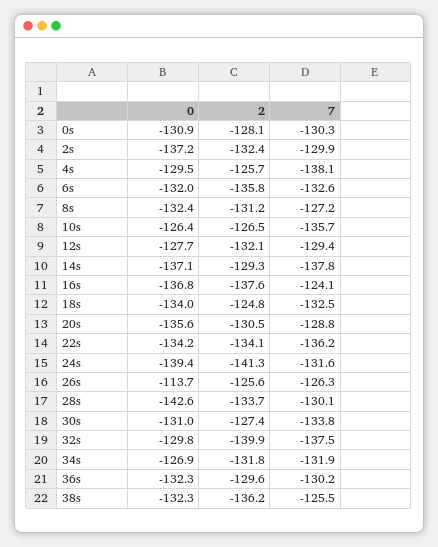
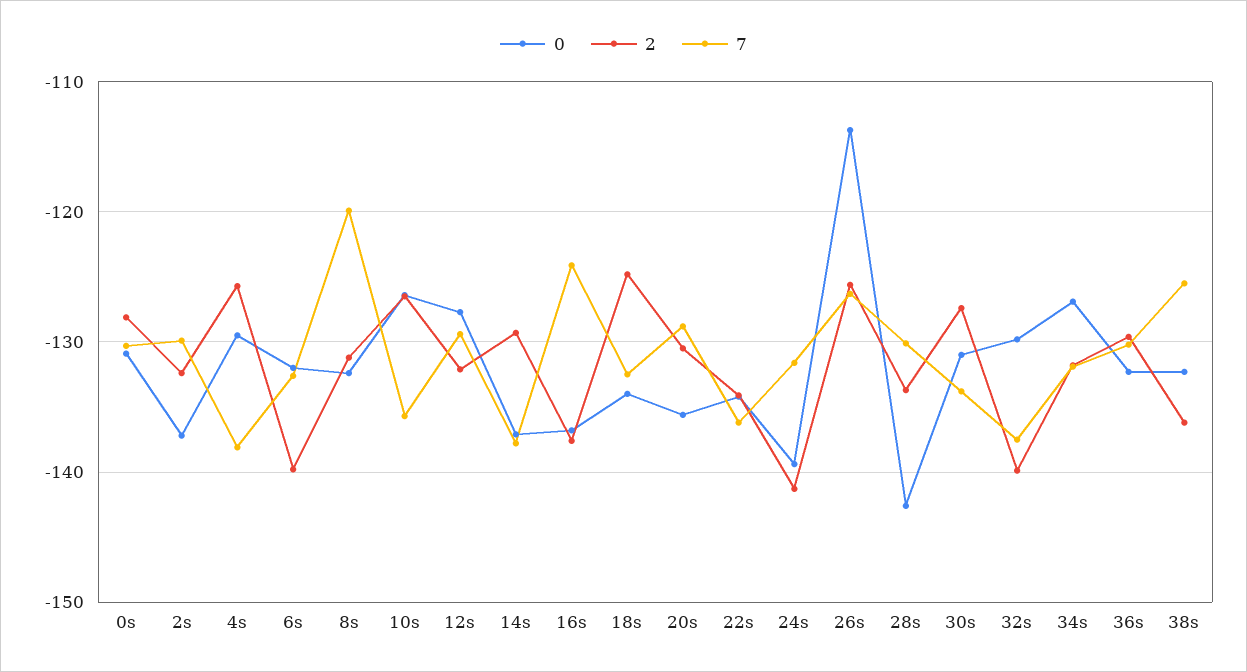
2, 6s: -135.8 -> -140
7, 8s: -127.2 -> -120

